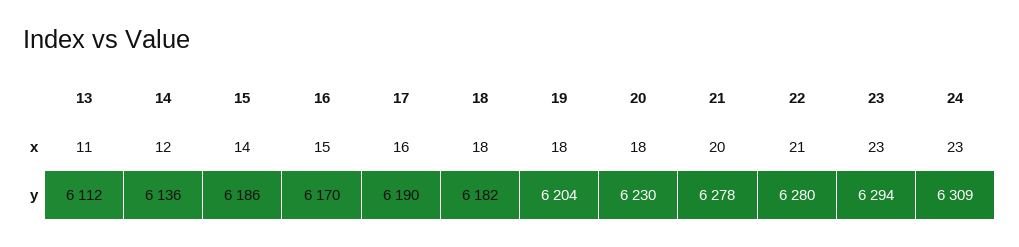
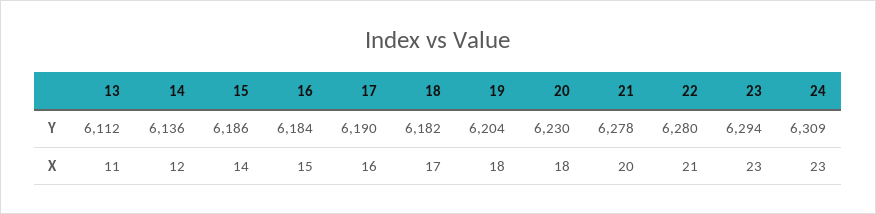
18, x: 18 -> 17
16, y: 6170 -> 6184

